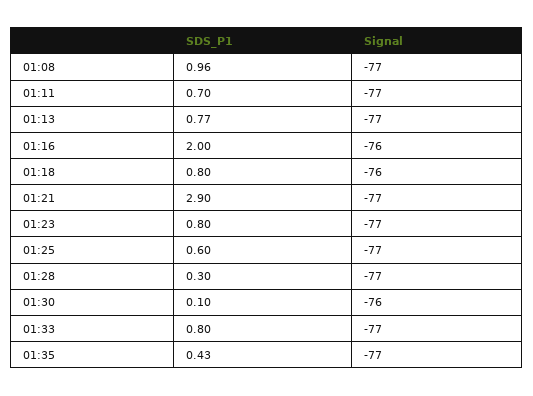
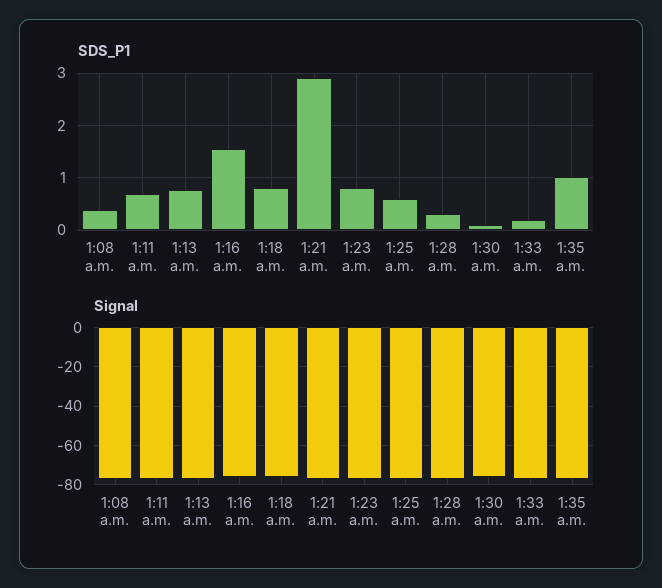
SDS_P1, 01:08: 0.96 -> 0.4
SDS_P1, 01:16: 2 -> 1.6
SDS_P1, 01:33: 0.8 -> 0.2
SDS_P1, 01:35: 0.43 -> 1

